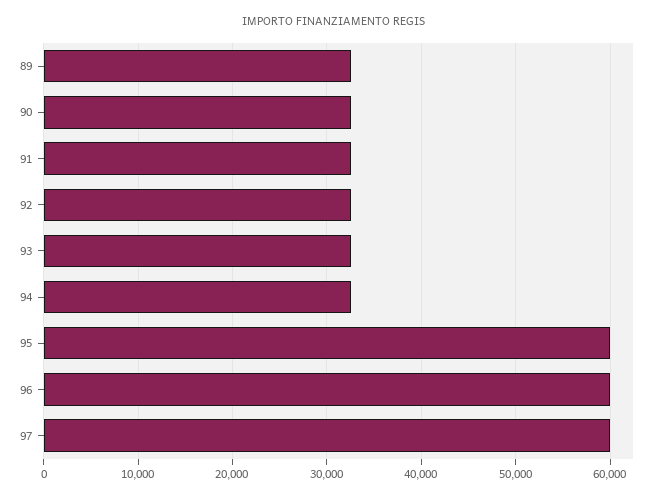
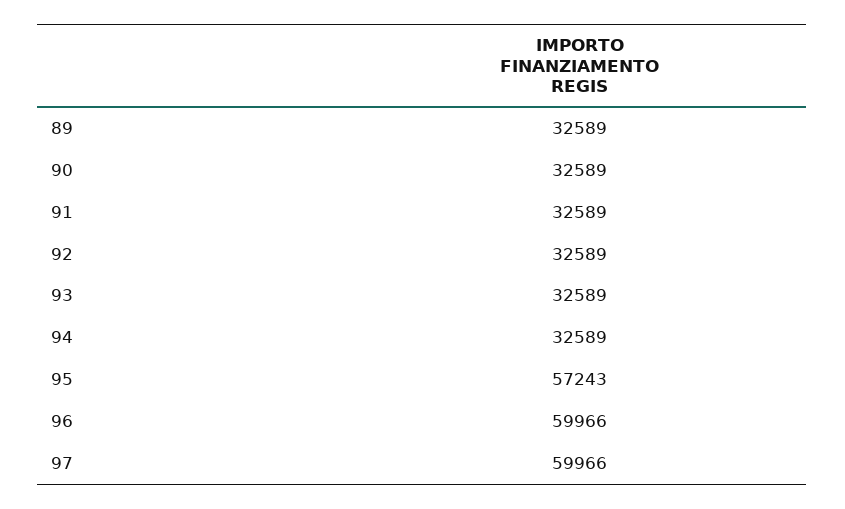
95: 60000 -> 57243

